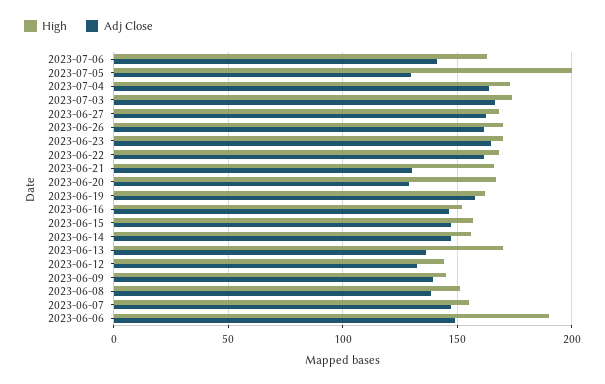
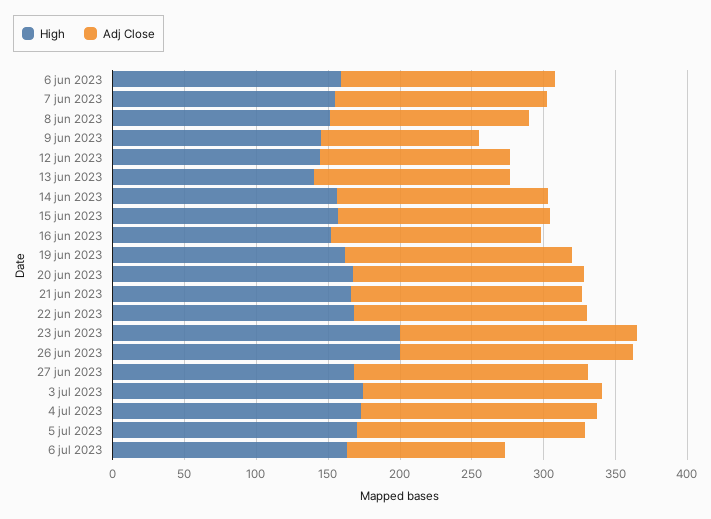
Adj Close, 2023-07-06: 140 -> 110
High, 2023-07-05: 200 -> 170
Adj Close, 2023-07-05: 130 -> 160
High, 2023-06-26: 170 -> 200
High, 2023-06-23: 170 -> 200
Adj Close, 2023-06-21: 130 -> 160
Adj Close, 2023-06-20: 130 -> 160
High, 2023-06-13: 170 -> 140
Adj Close, 2023-06-09: 140 -> 110
High, 2023-06-06: 190 -> 160

